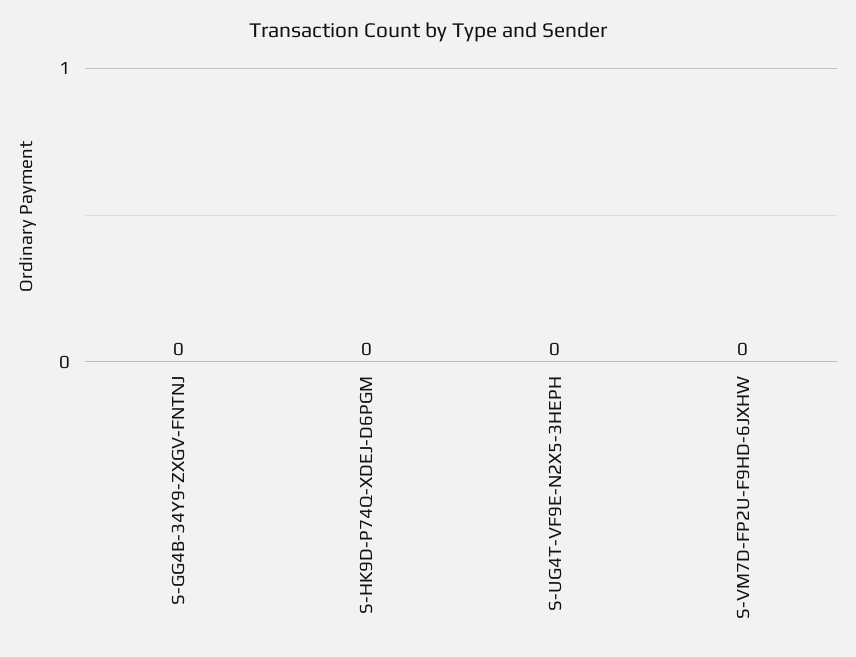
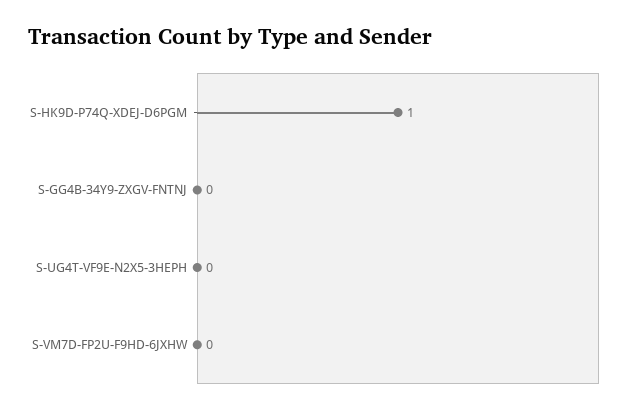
S-HK9D-P74Q-XDEJ-D6PGM: 0 -> 1

